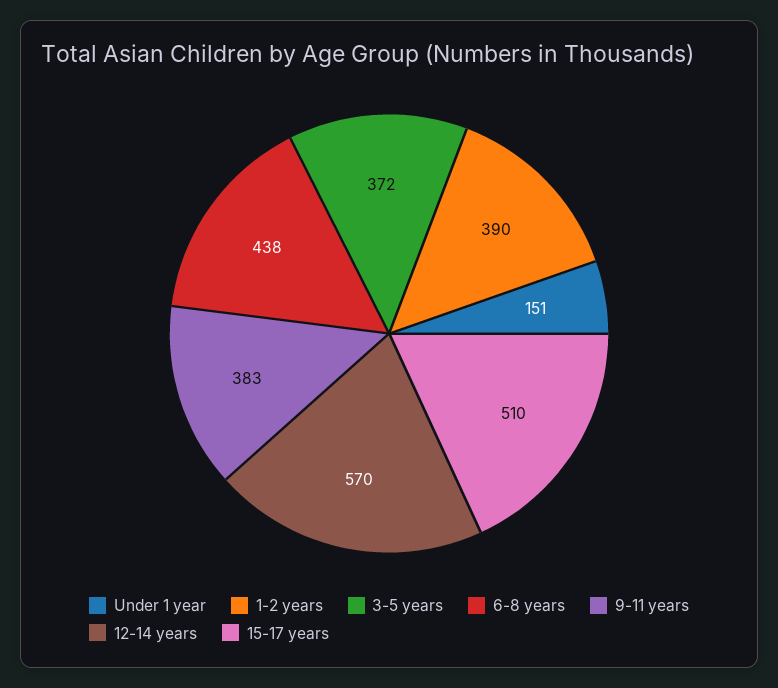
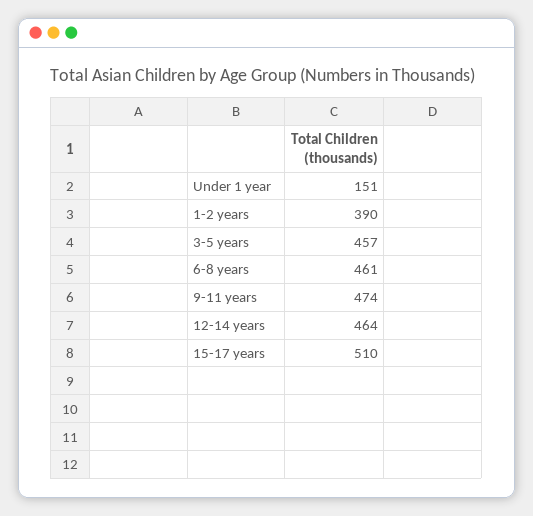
3-5 years: 372 -> 457
6-8 years: 438 -> 461
9-11 years: 383 -> 474
12-14 years: 570 -> 464

